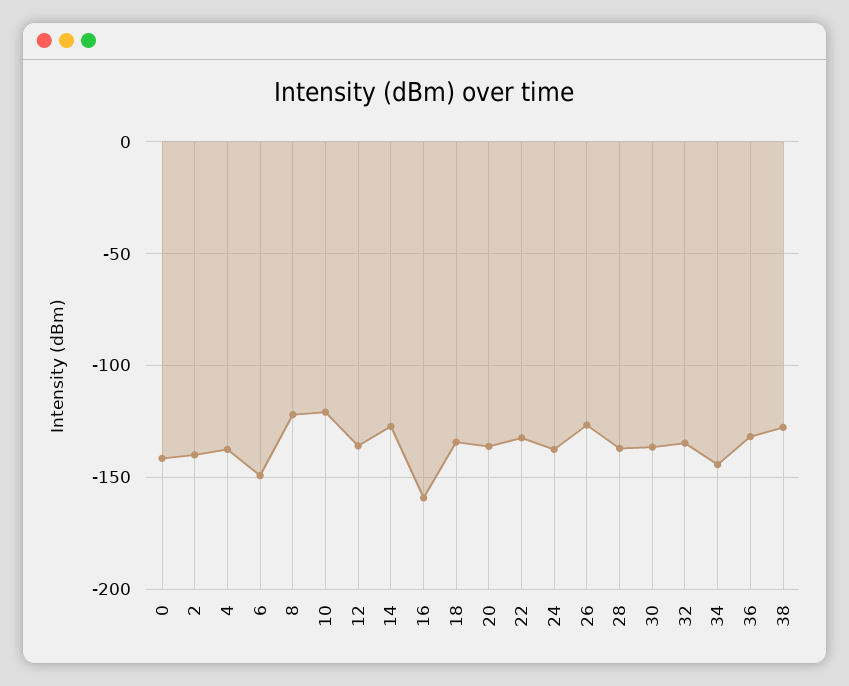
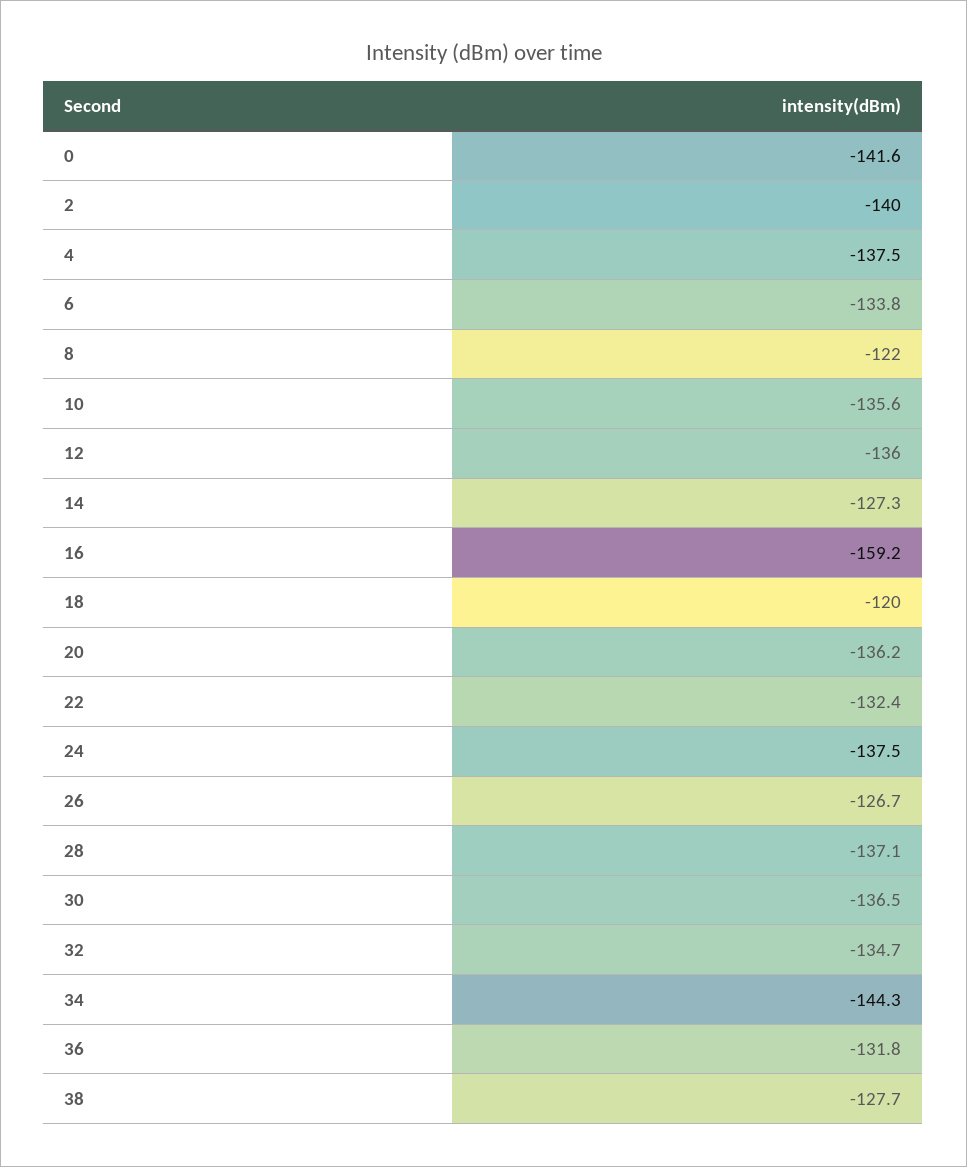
6: -150 -> -133.8
10: -120 -> -135.6
18: -135 -> -120

